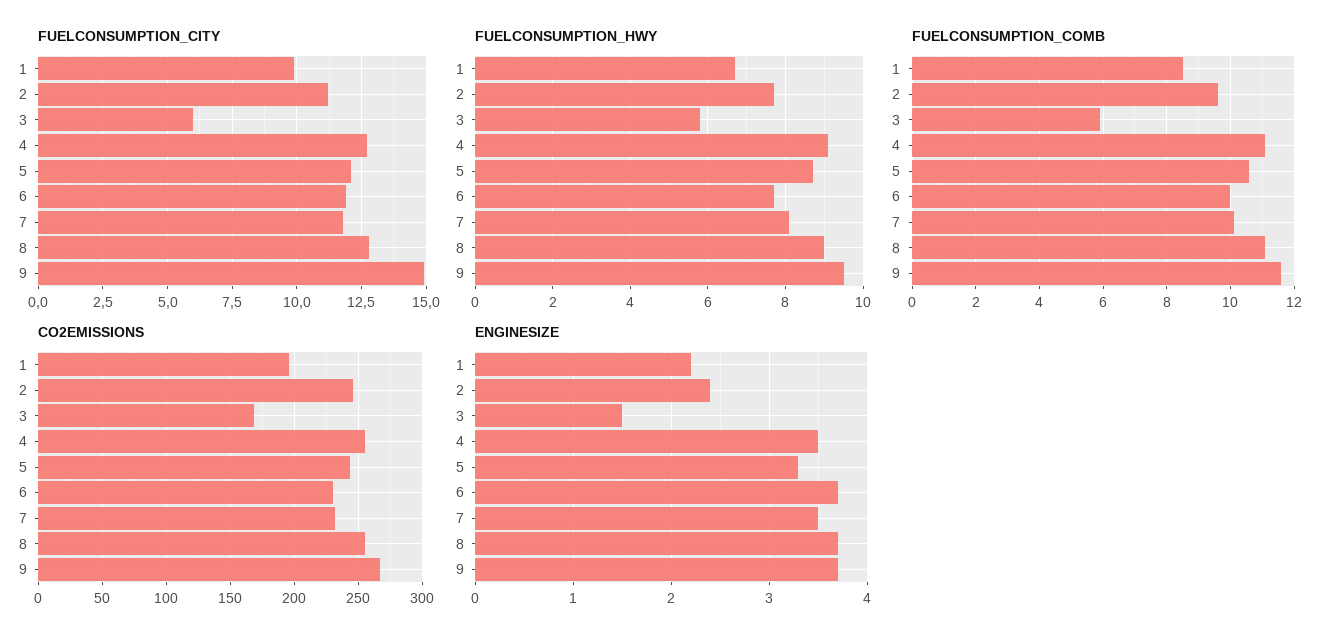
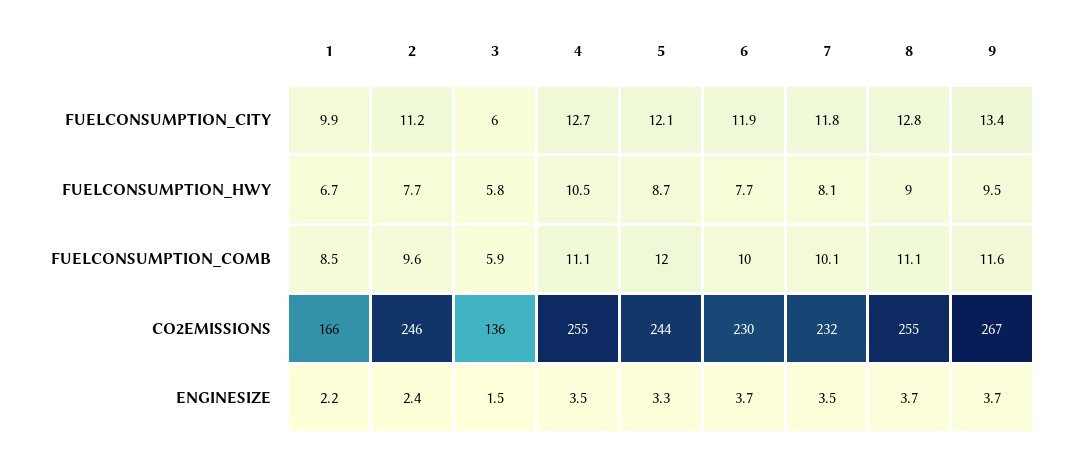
FUELCONSUMPTION_CITY, 9: 15 -> 13.4
FUELCONSUMPTION_HWY, 4: 9 -> 10.5
FUELCONSUMPTION_COMB, 5: 10.5 -> 12
CO2EMISSIONS, 1: 195 -> 166
CO2EMISSIONS, 3: 170 -> 136

